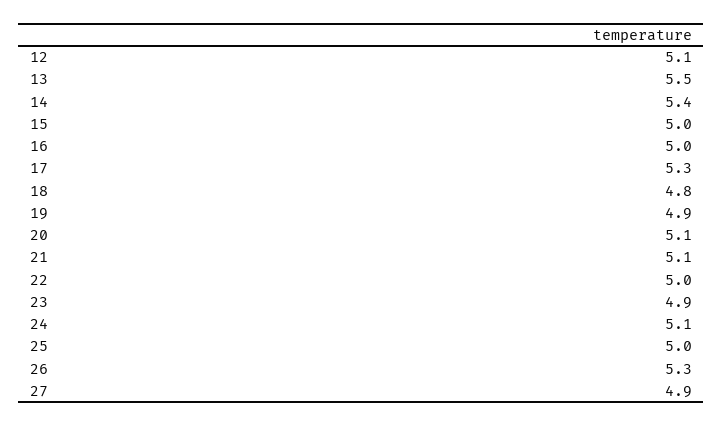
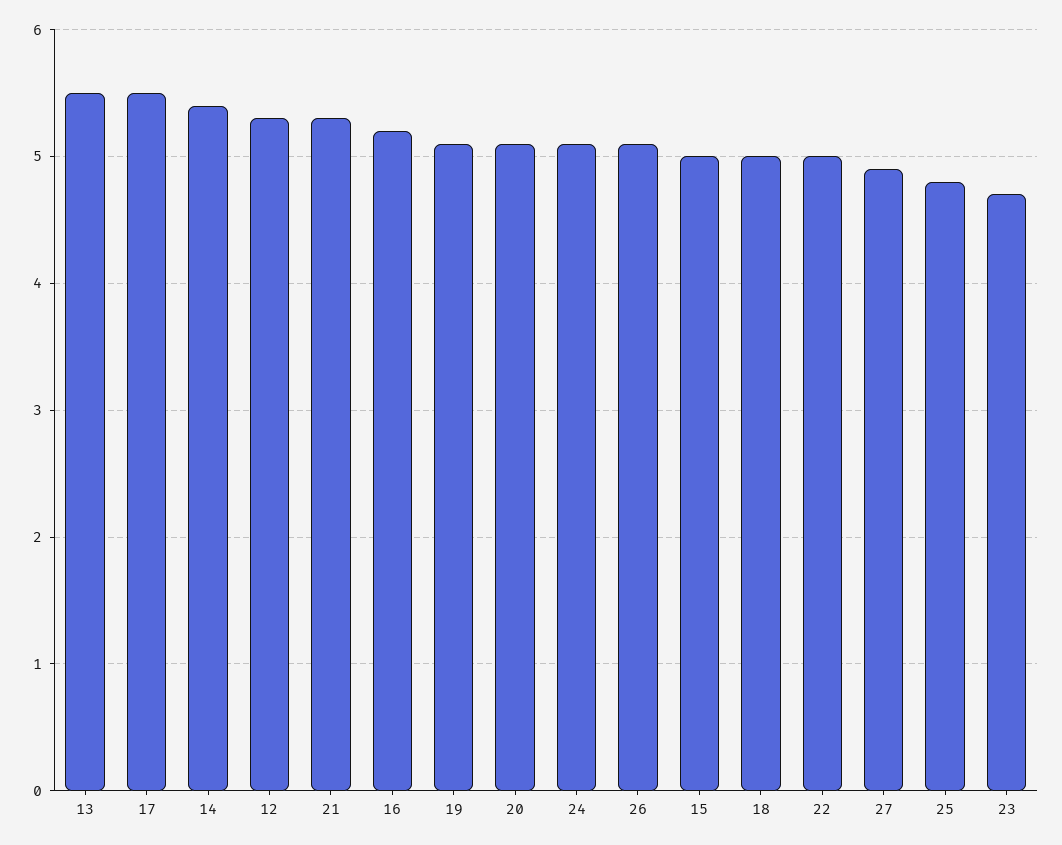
12: 5.1 -> 5.3
16: 5 -> 5.2
17: 5.3 -> 5.5
18: 4.8 -> 5
19: 4.9 -> 5.1
21: 5.1 -> 5.3
23: 4.9 -> 4.7
25: 5 -> 4.8
26: 5.3 -> 5.1

